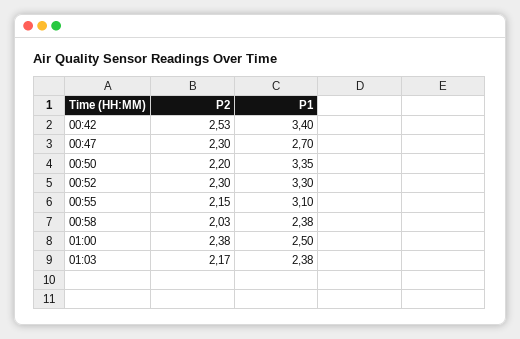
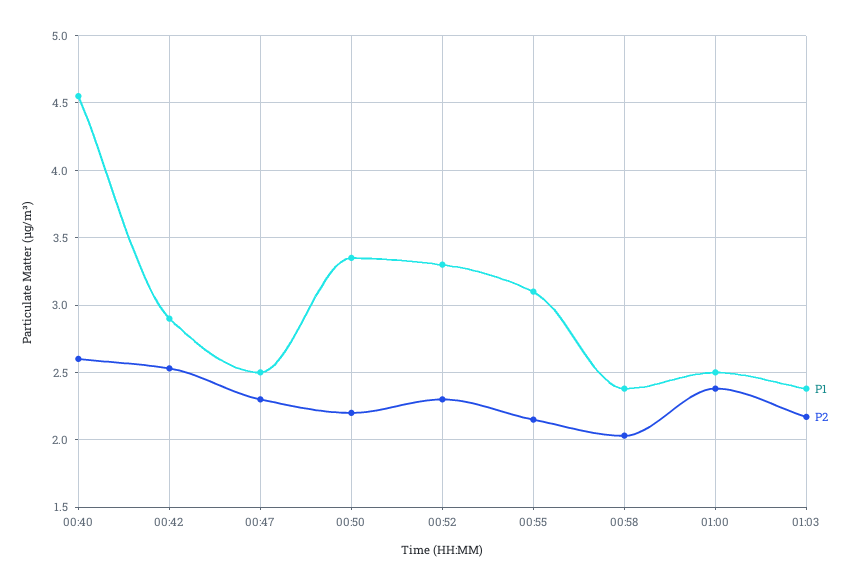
P1, 00:42: 3.4 -> 2.9
P1, 00:47: 2.7 -> 2.5
P1, 00:40: none -> 4.55
P2, 00:40: none -> 2.6

